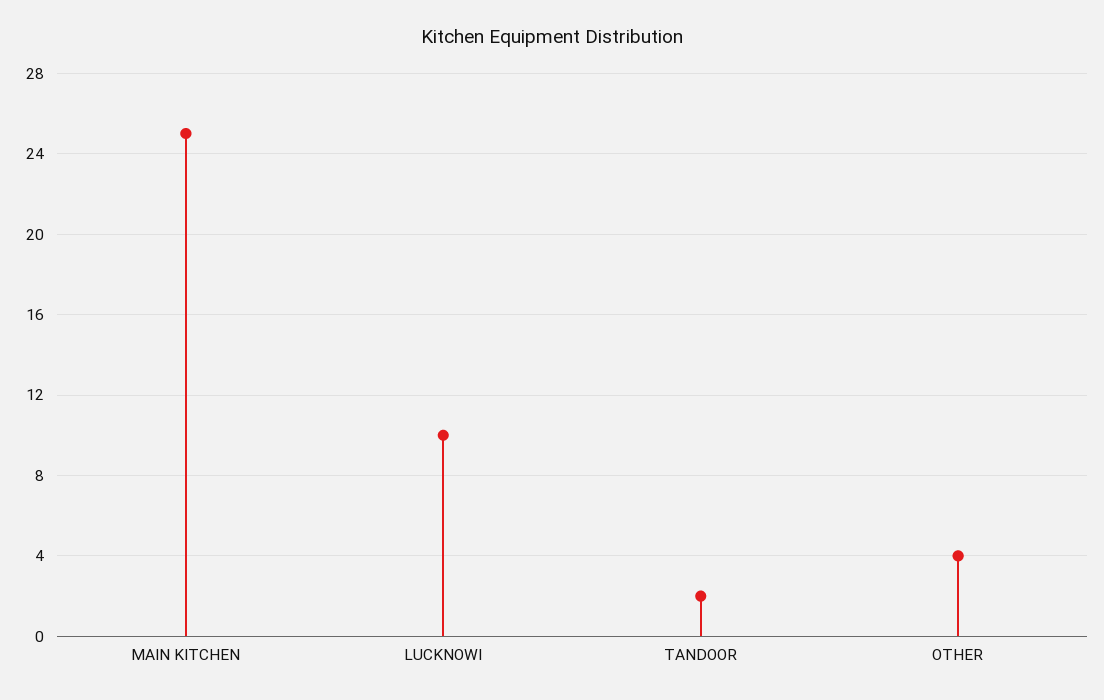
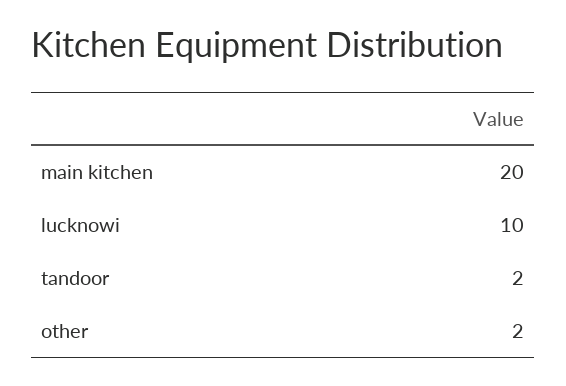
MAIN KITCHEN: 25 -> 20
OTHER: 4 -> 2

